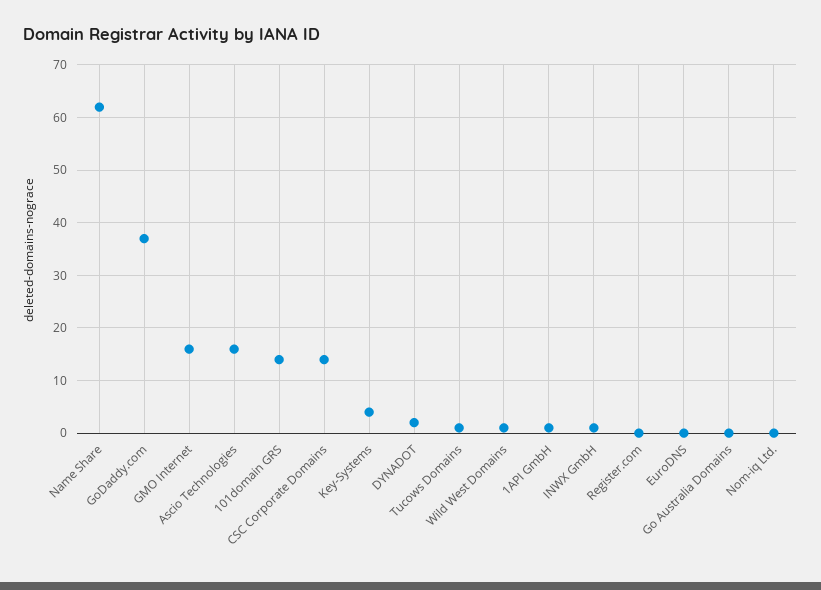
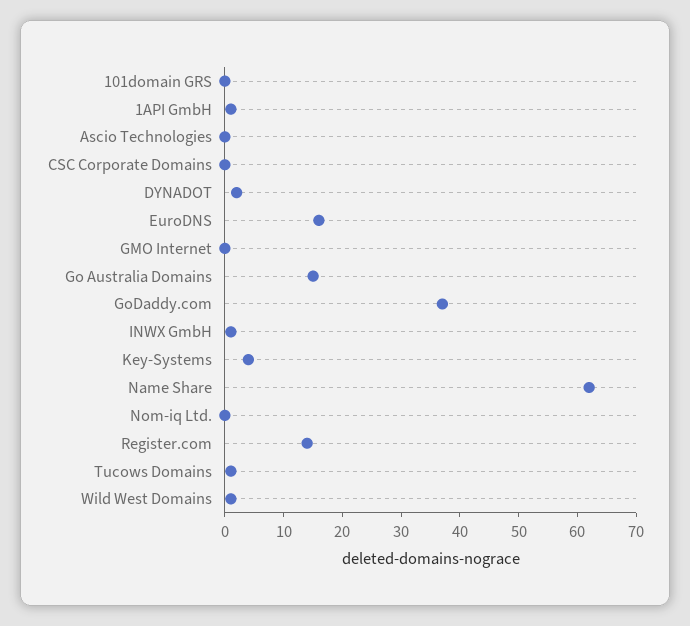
GMO Internet: 15 -> 0
Ascio Technologies: 15 -> 0
101domain GRS: 15 -> 0
CSC Corporate Domains: 15 -> 0
Register.com: 0 -> 15
EuroDNS: 0 -> 15
Go Australia Domains: 0 -> 15

